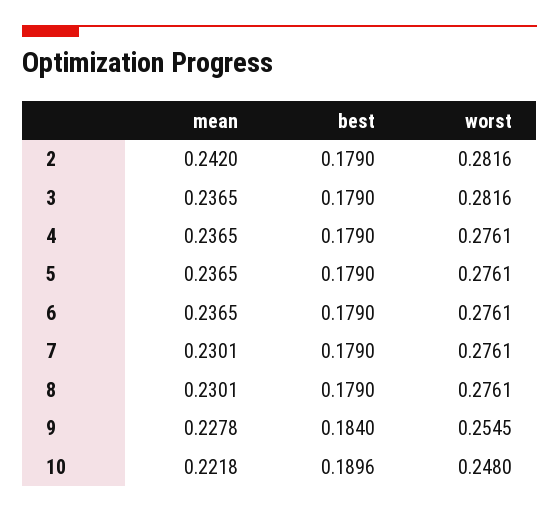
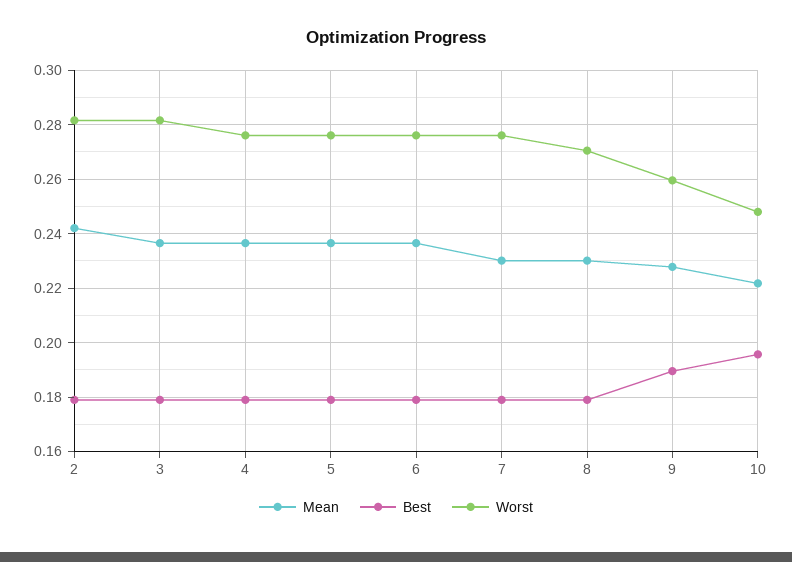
worst, 8: 0.2761 -> 0.27
best, 9: 0.184 -> 0.19
worst, 9: 0.2545 -> 0.26
best, 10: 0.1896 -> 0.195

